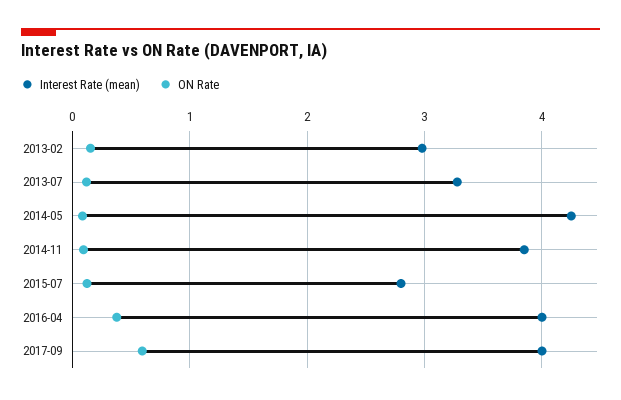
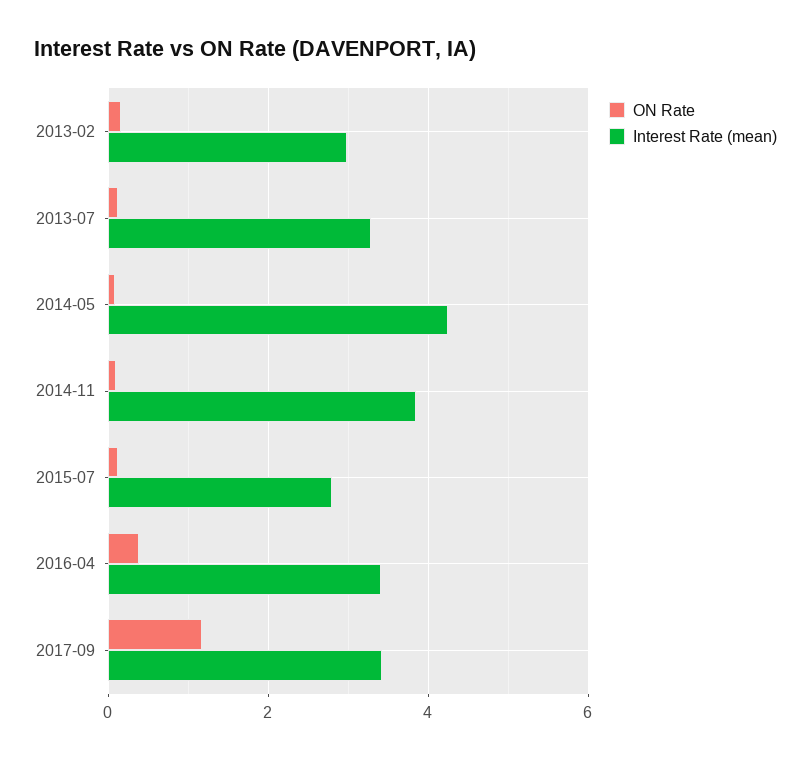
Interest Rate (mean), 2016-04: 4 -> 3.4
Interest Rate (mean), 2017-09: 4 -> 3.4
ON Rate, 2017-09: 0.6 -> 1.2

